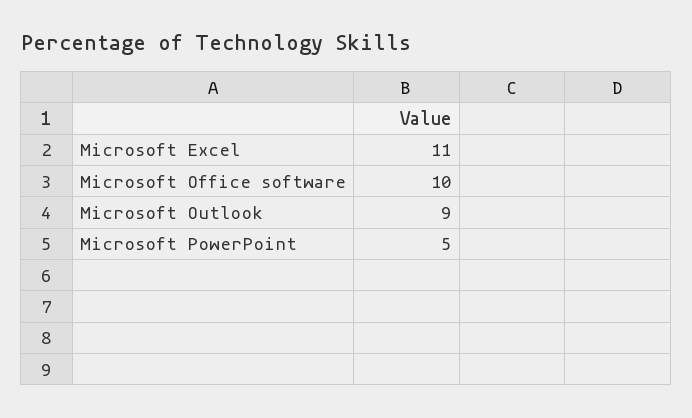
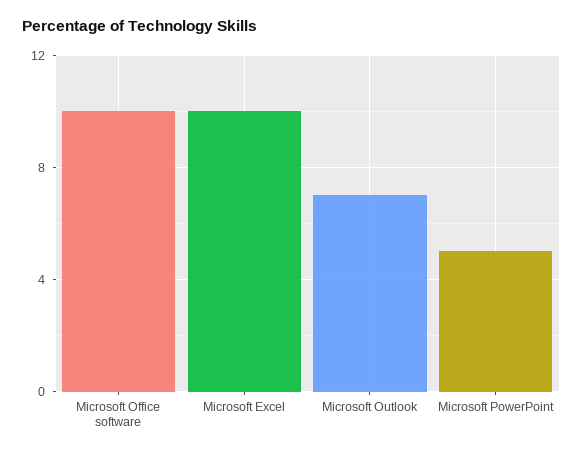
Microsoft Excel: 11 -> 10
Microsoft Outlook: 9 -> 7

